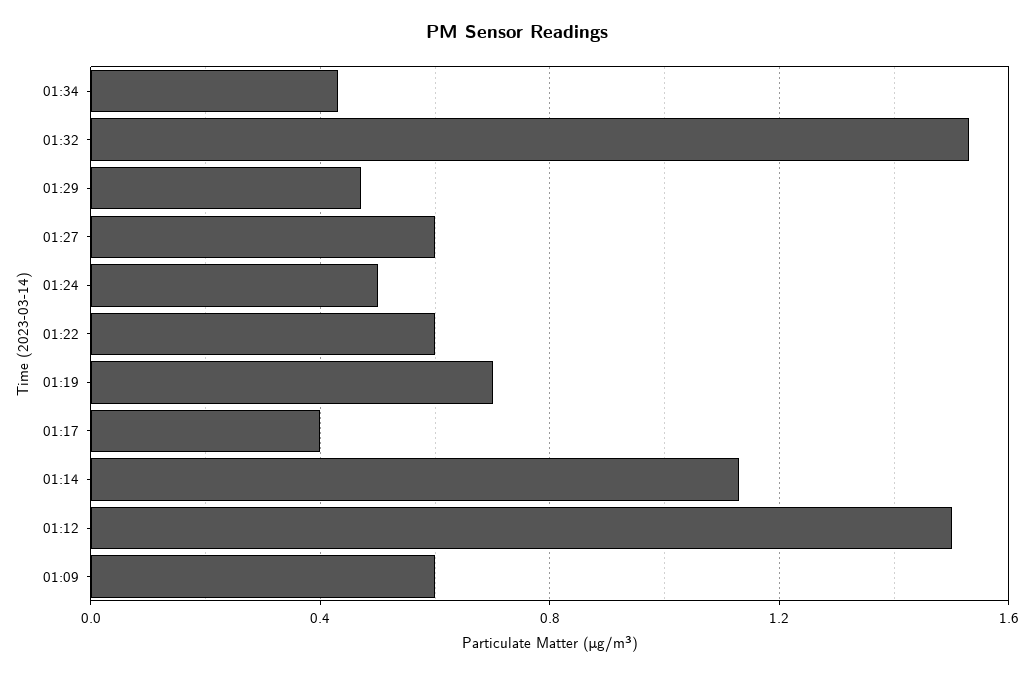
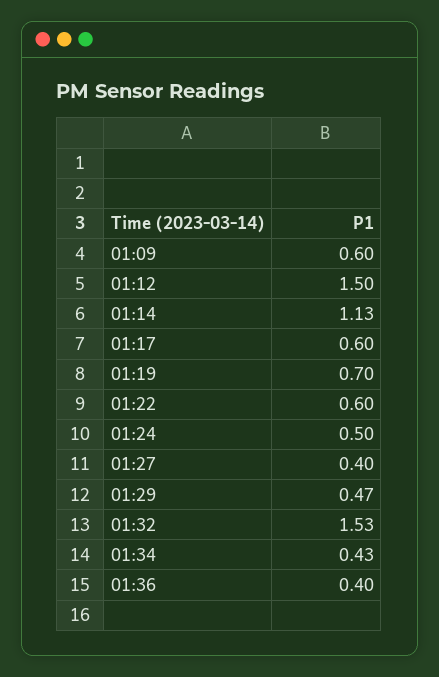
01:27: 0.6 -> 0.4
01:17: 0.4 -> 0.6
01:36: none -> 0.4

